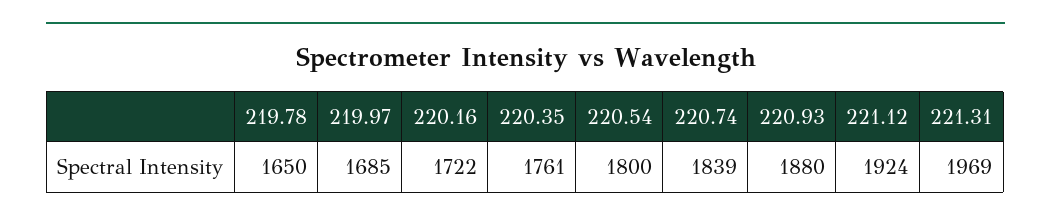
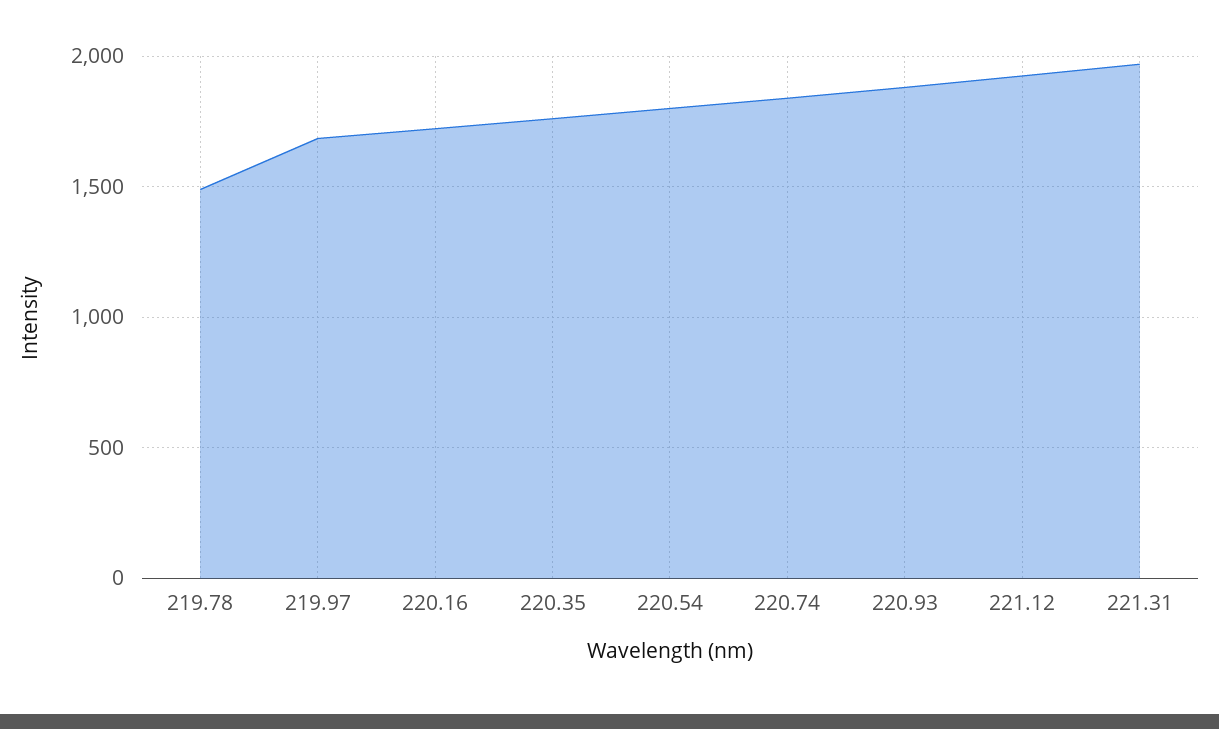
219.78: 1650 -> 1500

